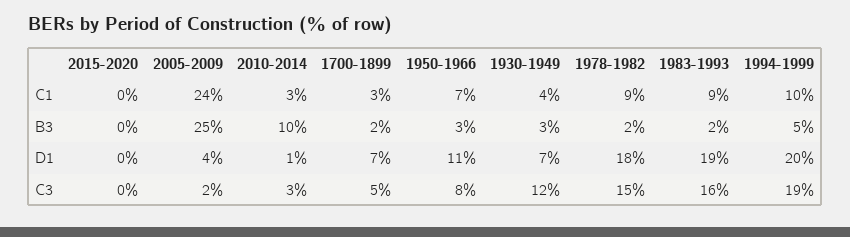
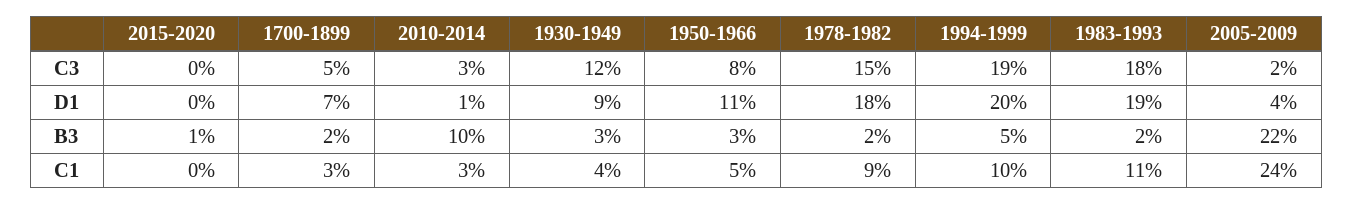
1950-1966, C1: 7 -> 5
1983-1993, C1: 9 -> 11
2015-2020, B3: 0 -> 1
2005-2009, B3: 25 -> 22
1930-1949, D1: 7 -> 9
1983-1993, C3: 16 -> 18

